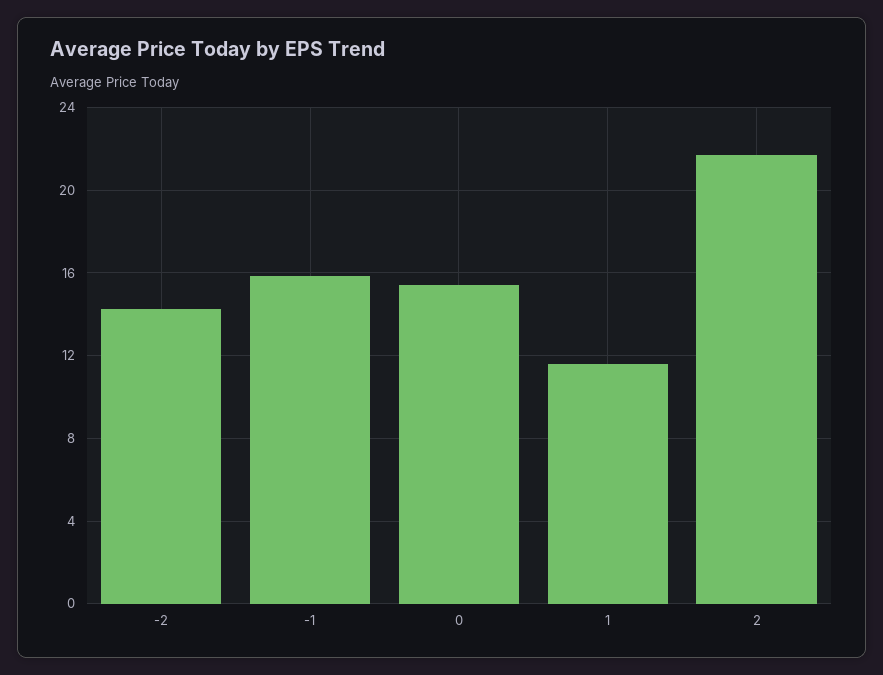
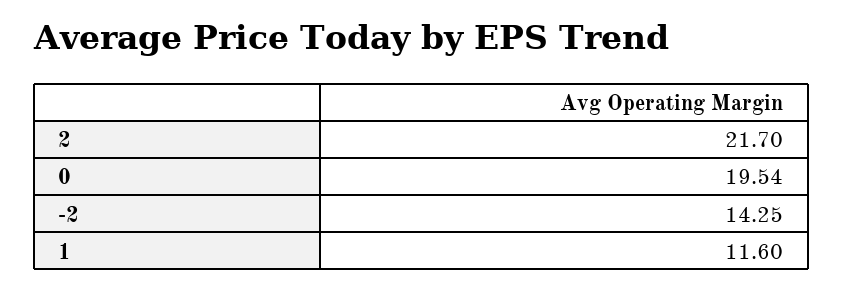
-1: 16 -> none
0: 15.5 -> 19.54

